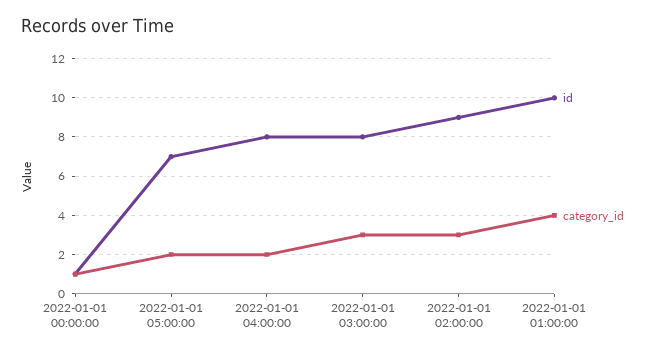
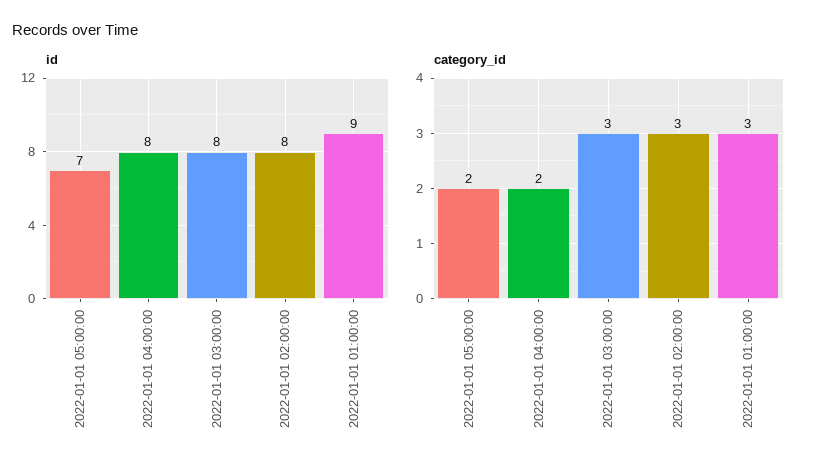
id, 2022-01-01 00:00:00: 1 -> none
category_id, 2022-01-01 00:00:00: 1 -> none
id, 2022-01-01 02:00:00: 9 -> 8
id, 2022-01-01 01:00:00: 10 -> 9
category_id, 2022-01-01 01:00:00: 4 -> 3

